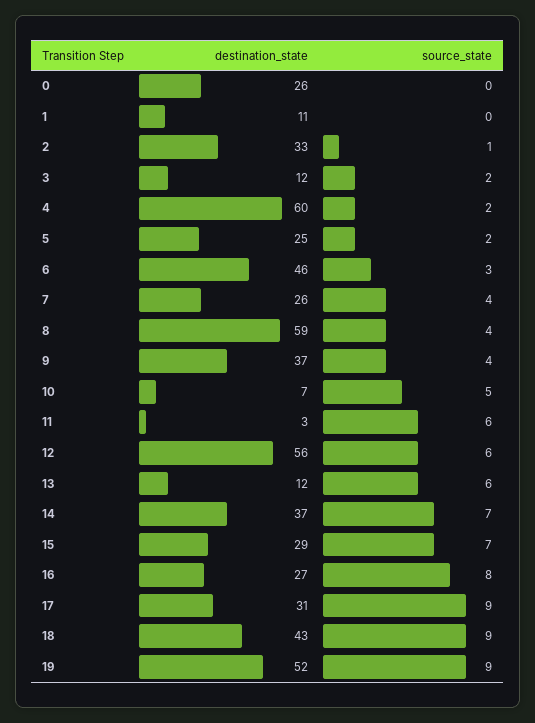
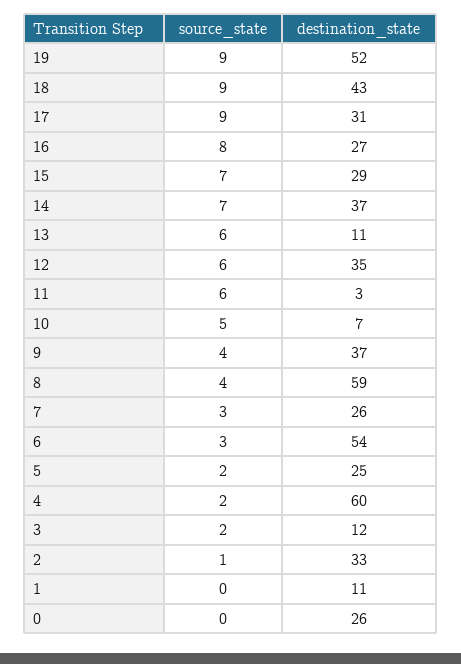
destination_state, 6: 46 -> 54
source_state, 7: 4 -> 3
destination_state, 12: 56 -> 35
destination_state, 13: 12 -> 11

